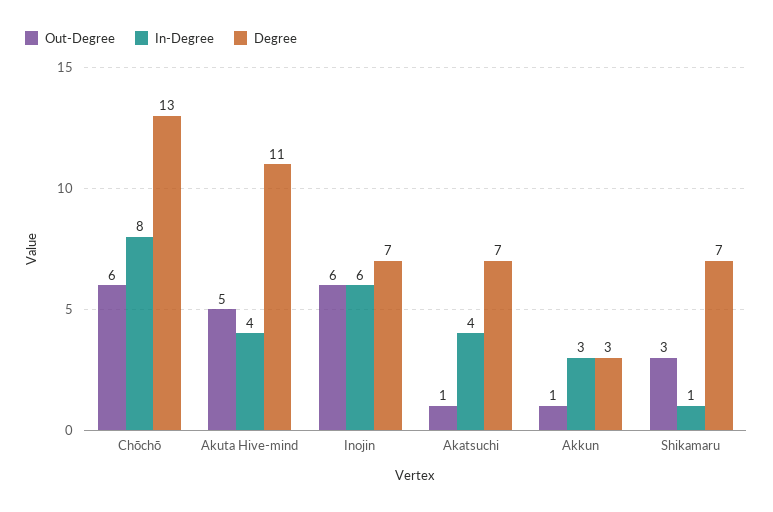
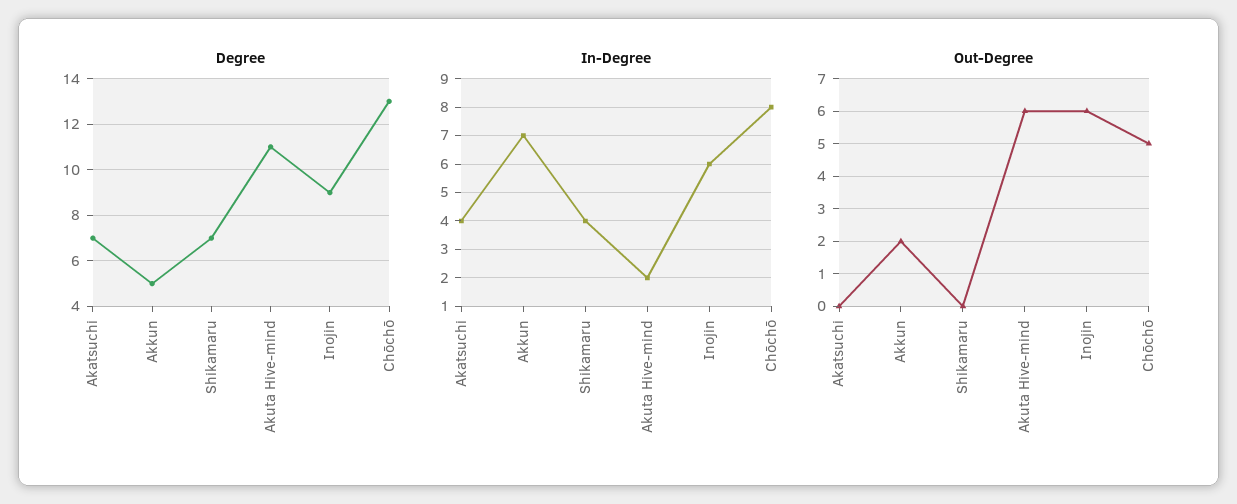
Out-Degree, Chōchō: 6 -> 5
Out-Degree, Akuta Hive-mind: 5 -> 6
In-Degree, Akuta Hive-mind: 4 -> 2
Degree, Inojin: 7 -> 9
Out-Degree, Akatsuchi: 1 -> 0
Out-Degree, Akkun: 1 -> 2
In-Degree, Akkun: 3 -> 7
Degree, Akkun: 3 -> 5
Out-Degree, Shikamaru: 3 -> 0
In-Degree, Shikamaru: 1 -> 4

